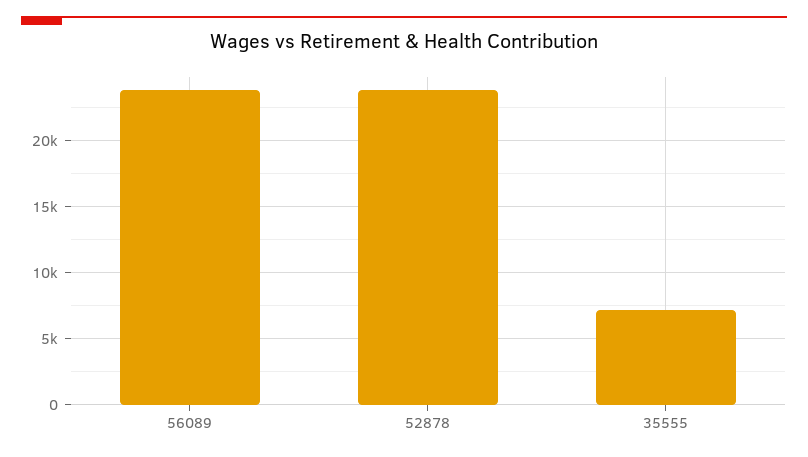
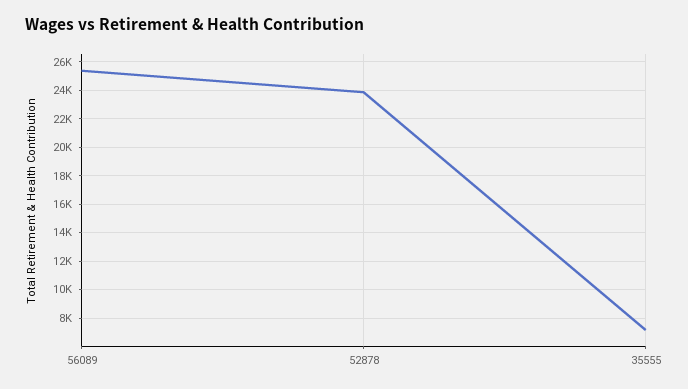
56089: 24000 -> 25500

